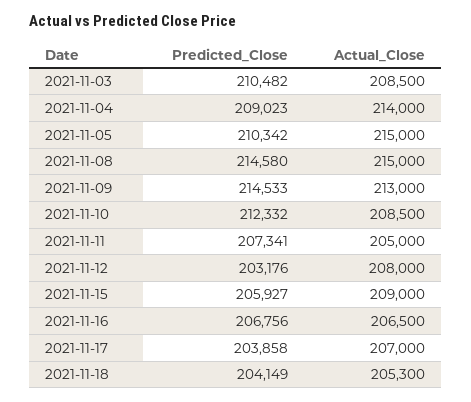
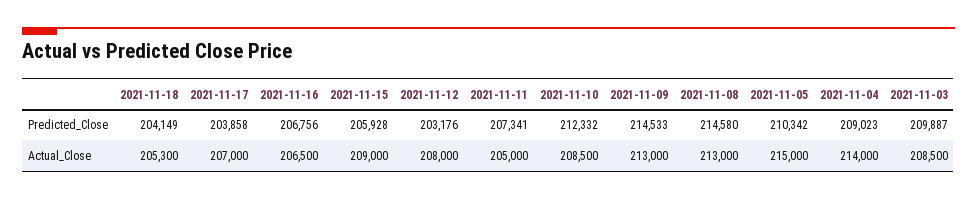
Predicted_Close, 2021-11-03: 210482 -> 209887
Actual_Close, 2021-11-08: 215000 -> 213000
Predicted_Close, 2021-11-15: 205927 -> 205928

